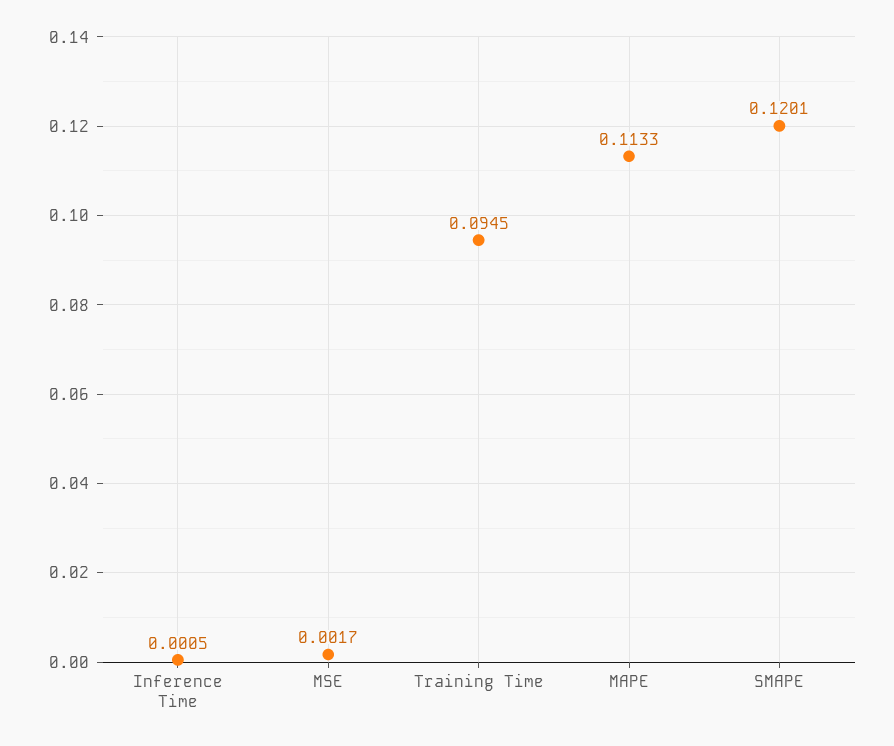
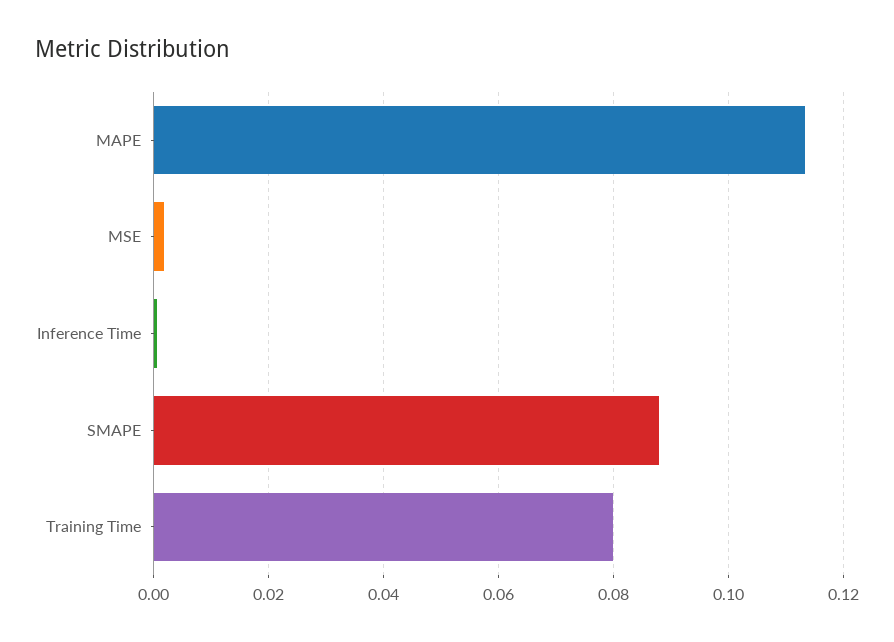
Training Time: 0.0945 -> 0.08
SMAPE: 0.1201 -> 0.088

